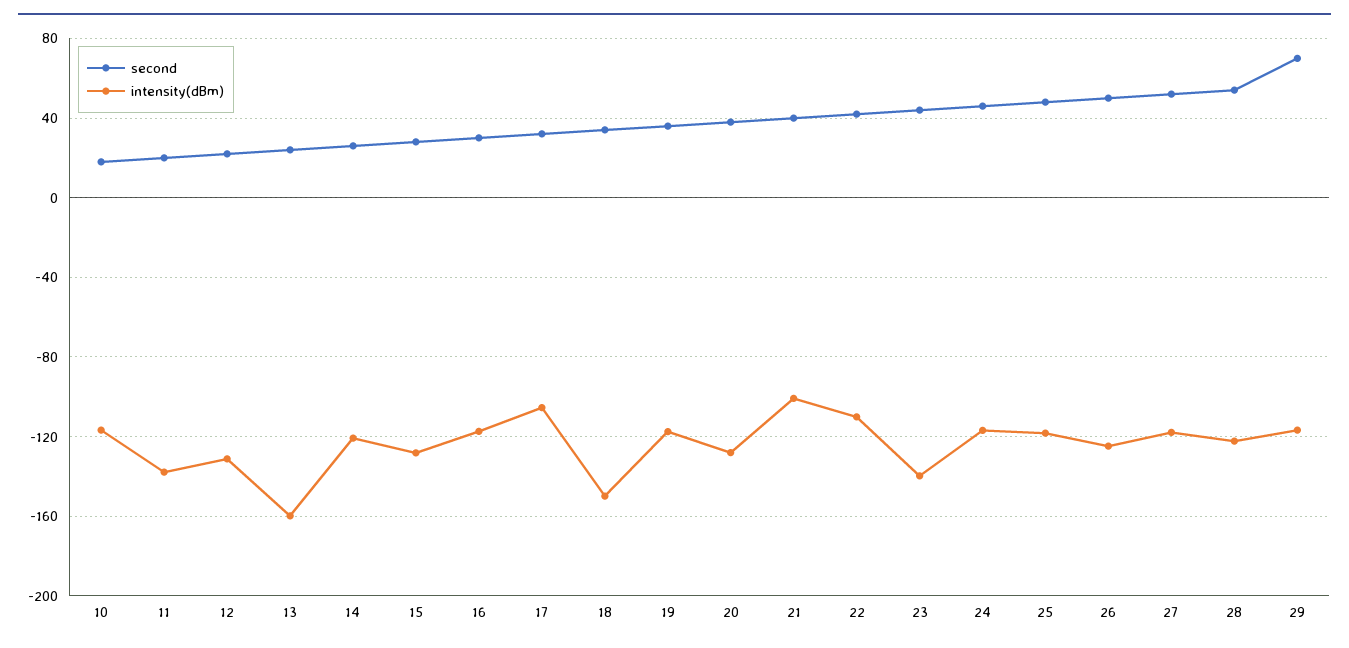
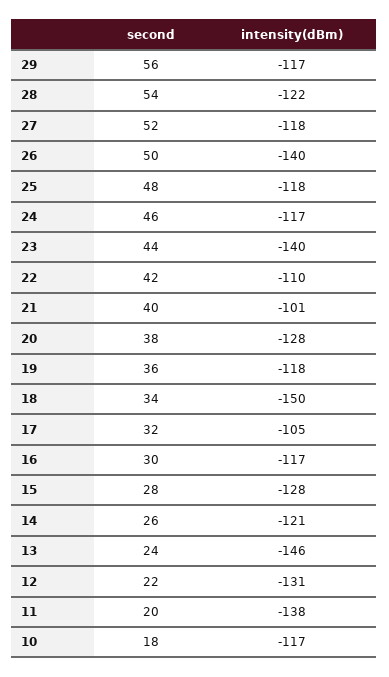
intensity(dBm), 13: -160 -> -146
intensity(dBm), 26: -125 -> -140
second, 29: 70 -> 56

